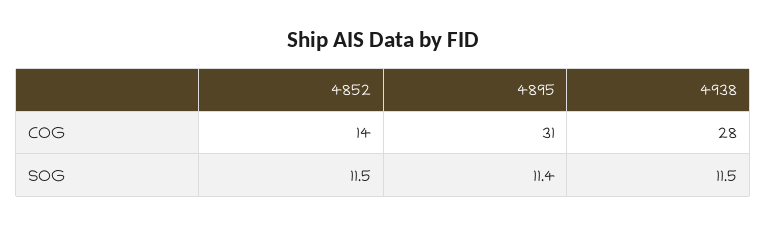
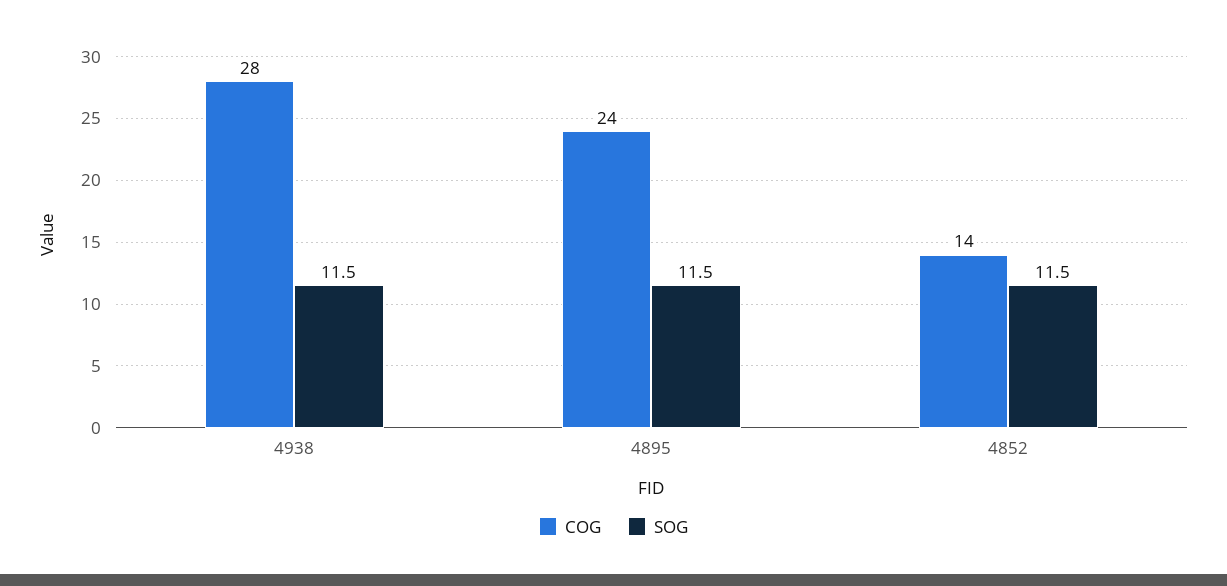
COG, 4895: 31 -> 24
SOG, 4895: 11.4 -> 11.5

